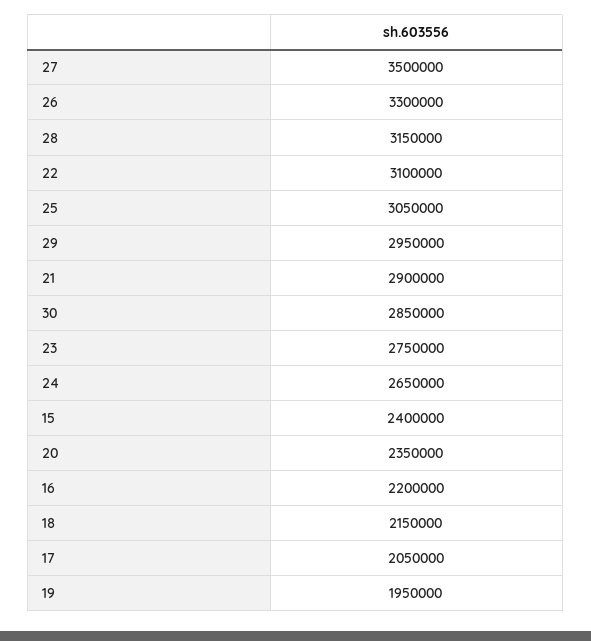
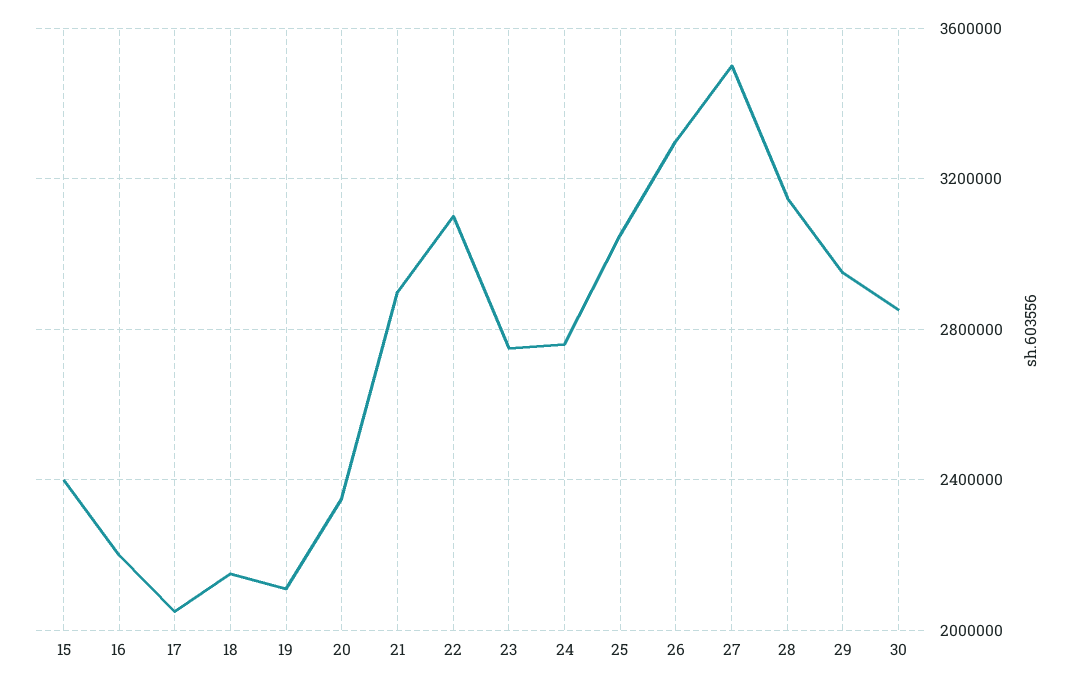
24: 2650000 -> 2750000
19: 1950000 -> 2100000

